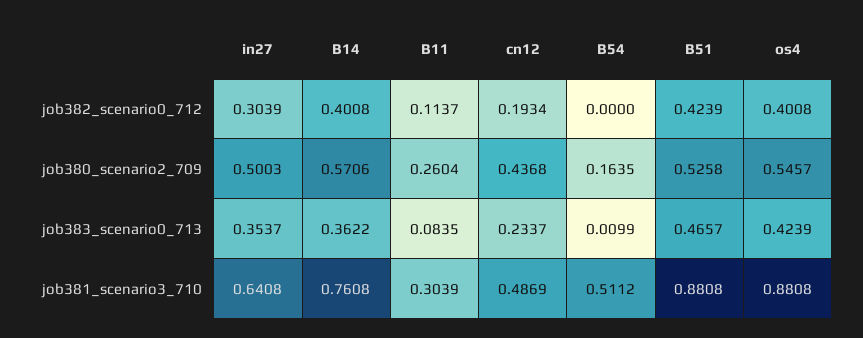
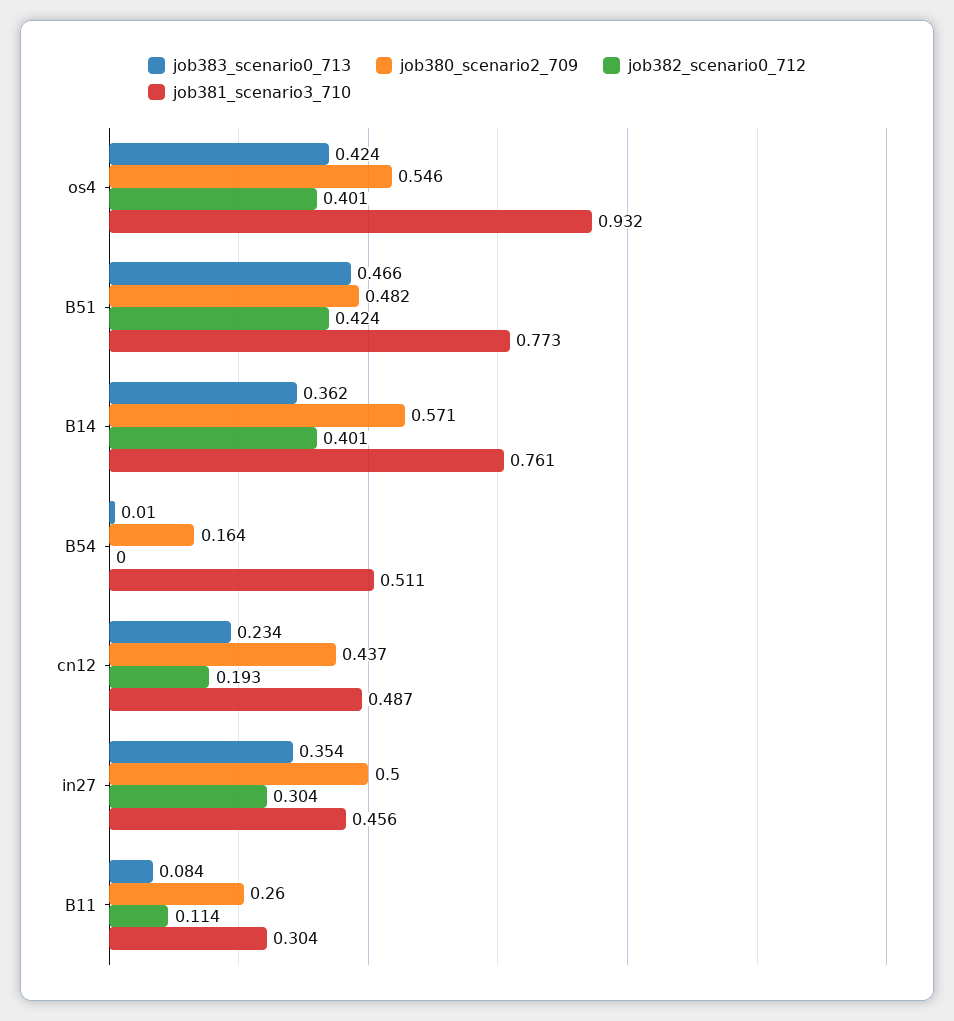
job380_scenario2_709, B51: 0.5258 -> 0.482
job381_scenario3_710, in27: 0.6408 -> 0.456
job381_scenario3_710, B51: 0.8808 -> 0.773
job381_scenario3_710, os4: 0.8808 -> 0.932

